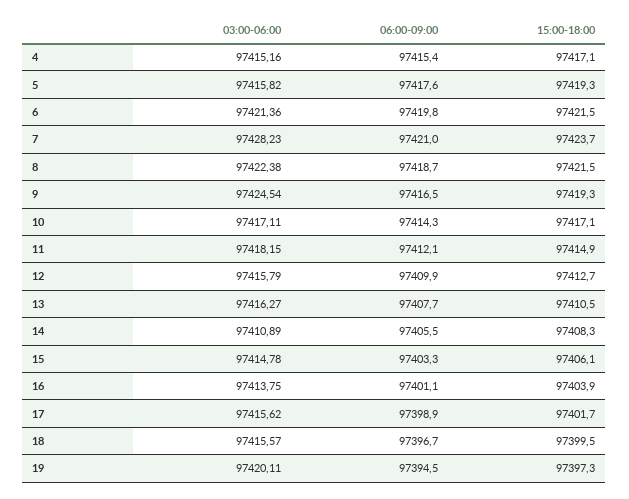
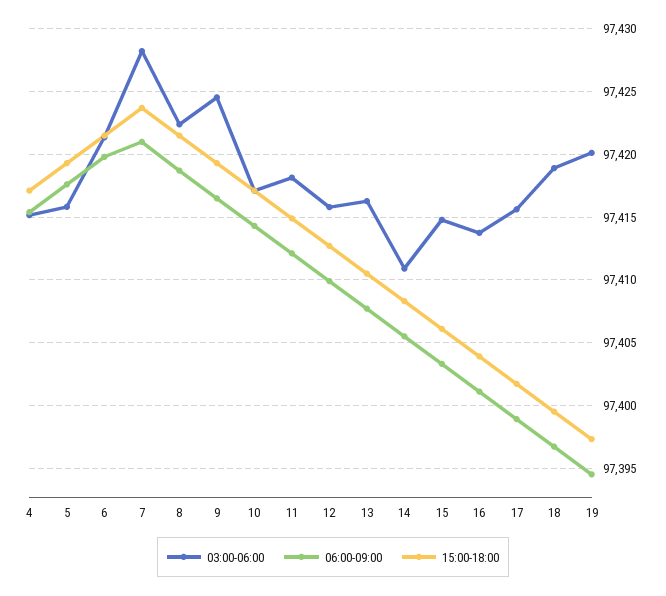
03:00-06:00, 18: 97415.57 -> 97419

